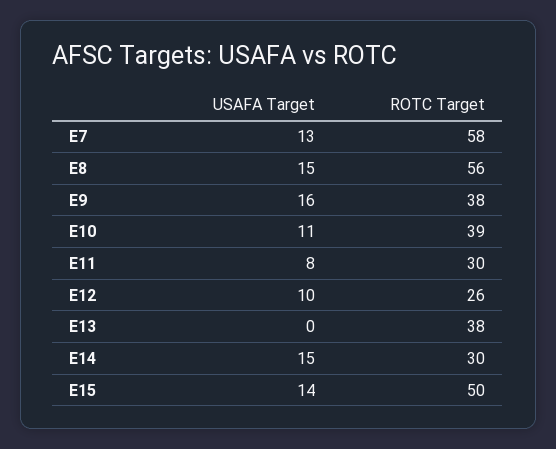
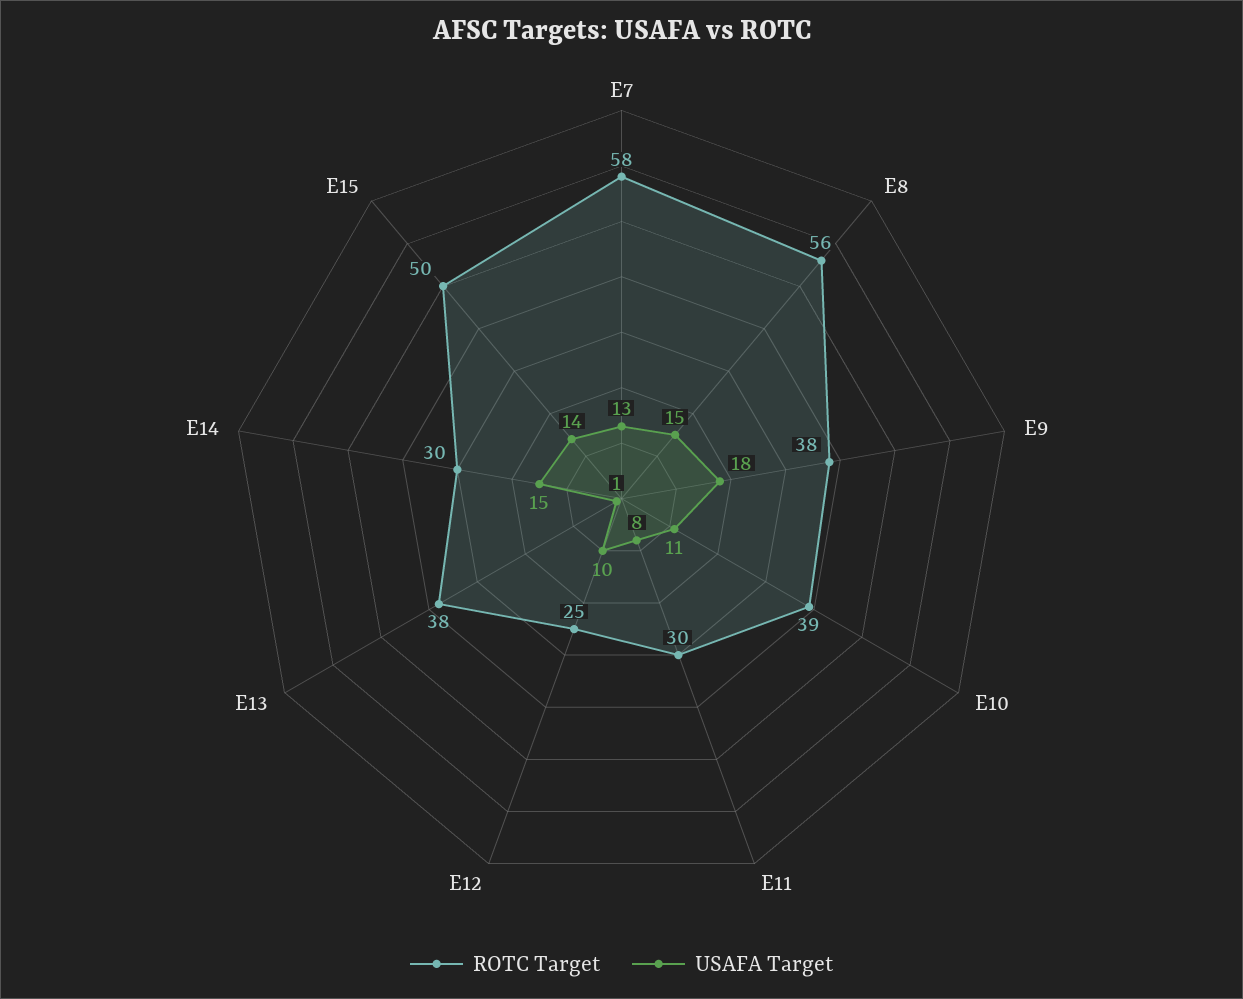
USAFA Target, E9: 16 -> 18
ROTC Target, E12: 26 -> 25
USAFA Target, E13: 0 -> 1

